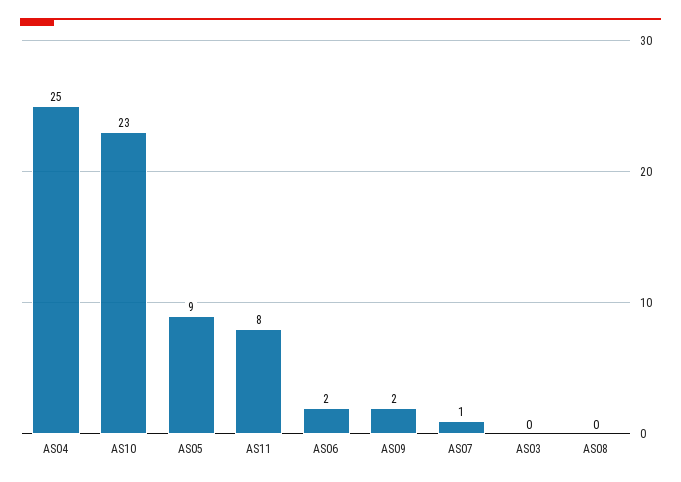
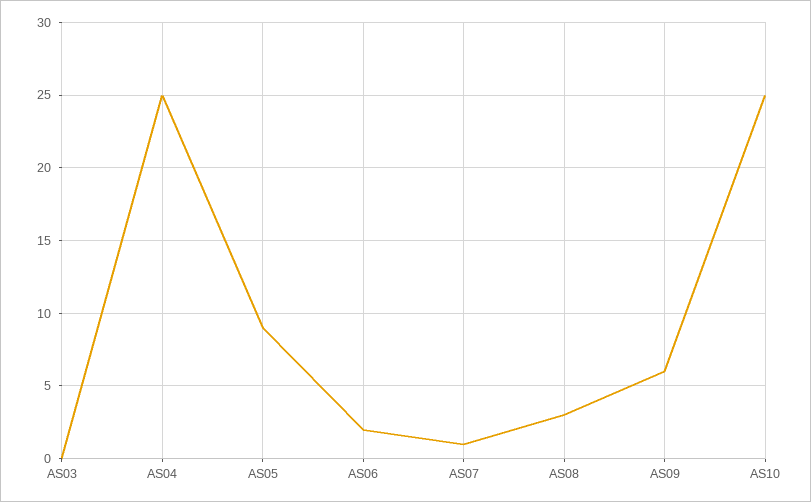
AS10: 23 -> 25
AS11: 8 -> none
AS09: 2 -> 6
AS08: 0 -> 3

